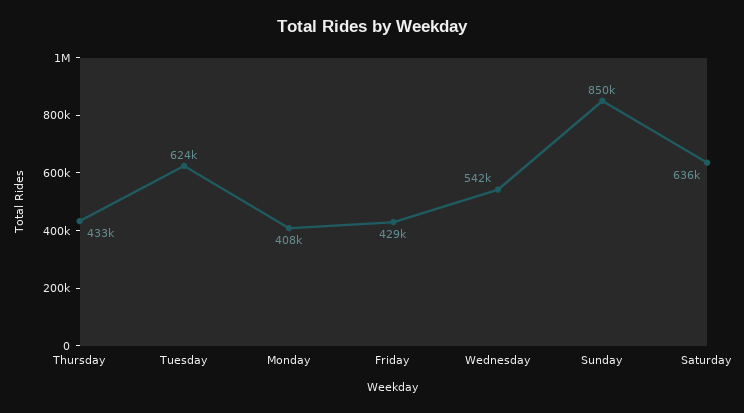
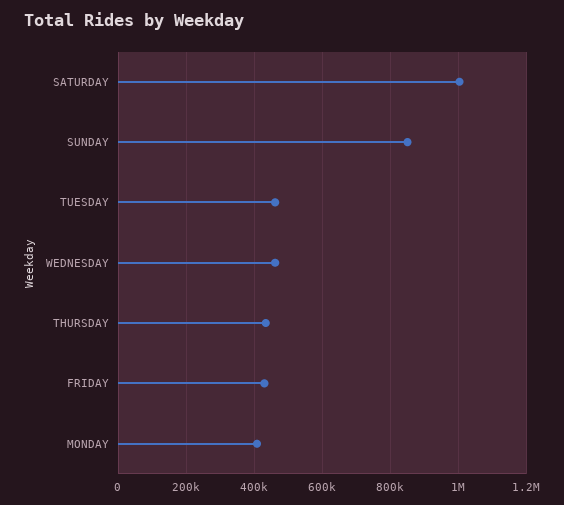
Tuesday: 624000 -> 460000
Wednesday: 542000 -> 460000
Saturday: 636000 -> 1000000

